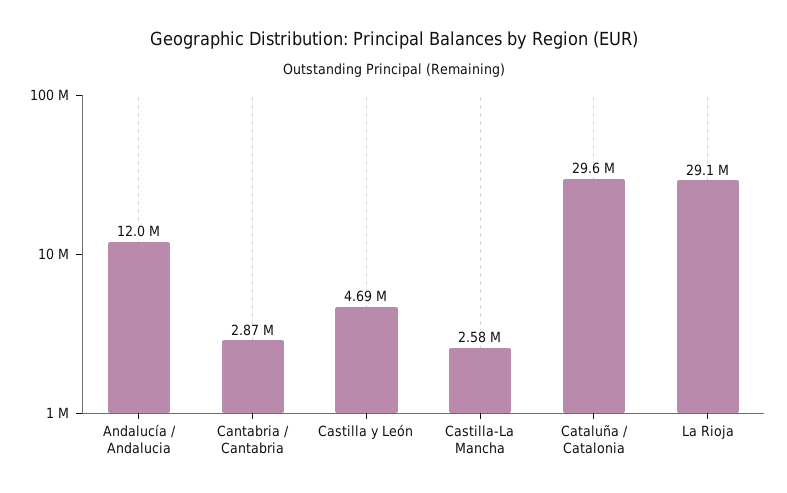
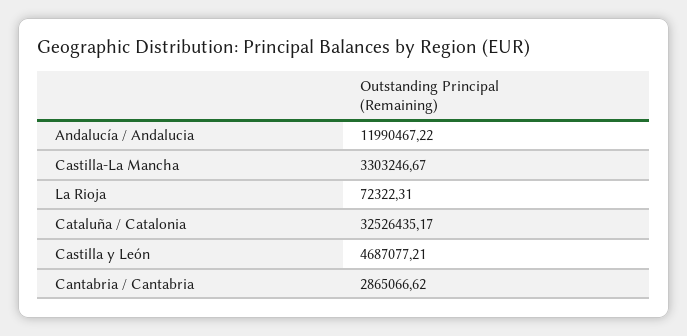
Castilla-La Mancha: 2580000 -> 3303246.67
Cataluña / Catalonia: 29600000 -> 32526435.17
La Rioja: 29100000 -> 72322.31

